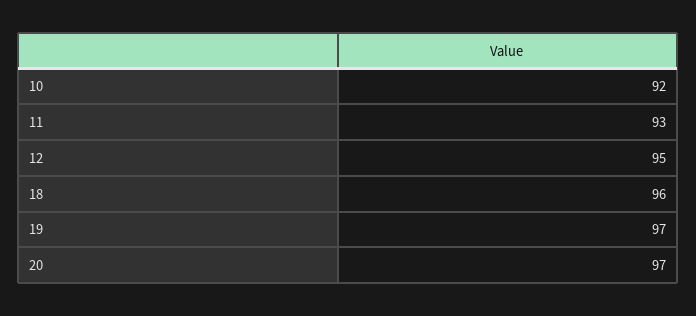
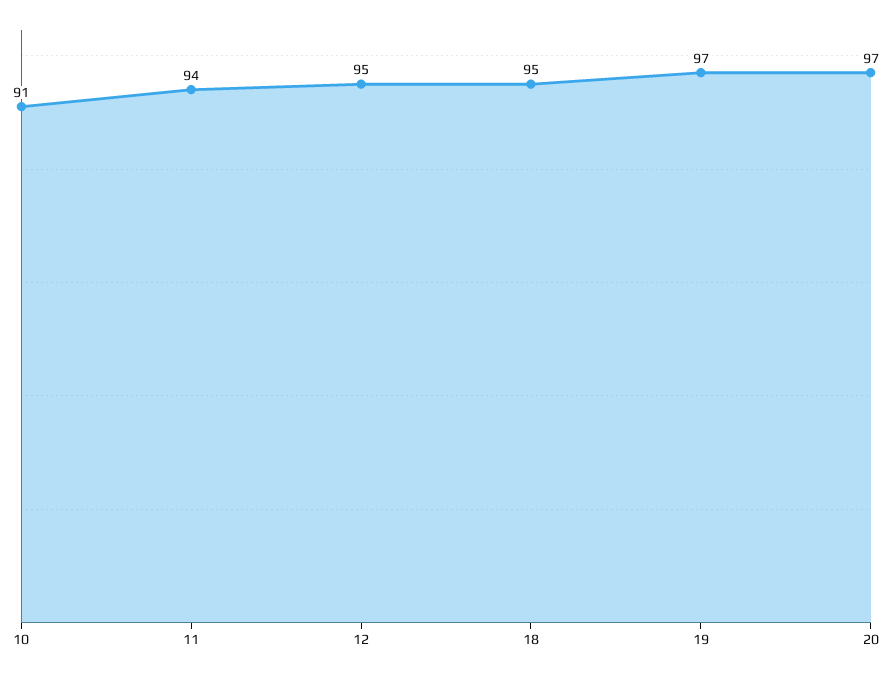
10: 92 -> 91
11: 93 -> 94
18: 96 -> 95

